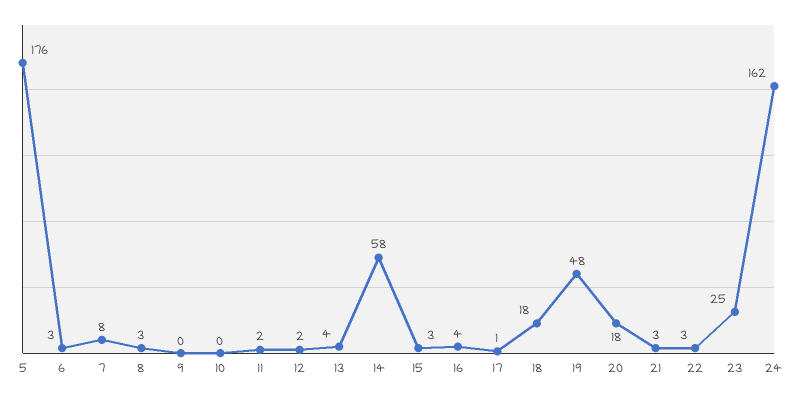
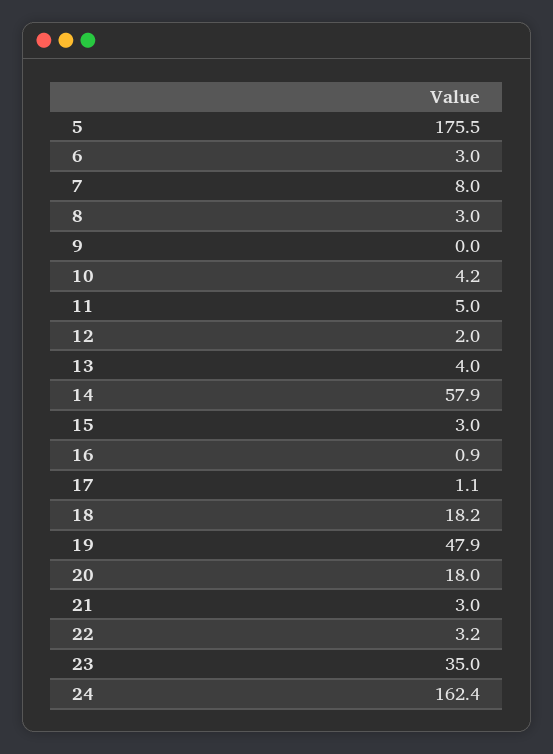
10: 0 -> 4.2
11: 2 -> 5
16: 4 -> 0.9
23: 25 -> 35

